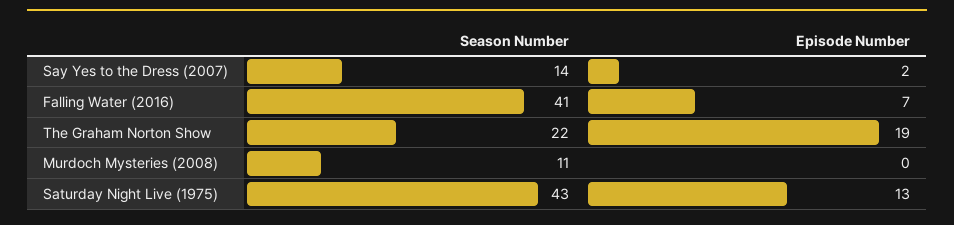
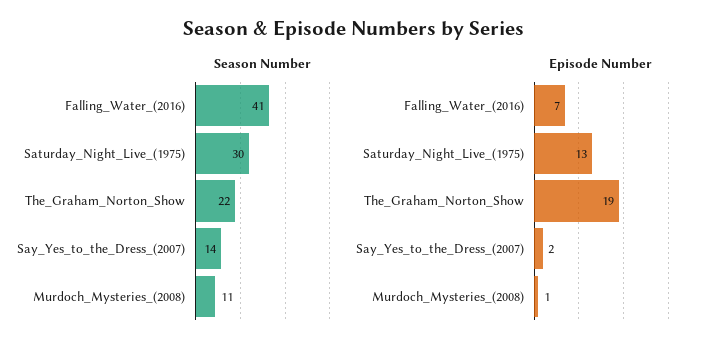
Episode Number, Murdoch Mysteries (2008): 0 -> 1
Season Number, Saturday Night Live (1975): 43 -> 30

